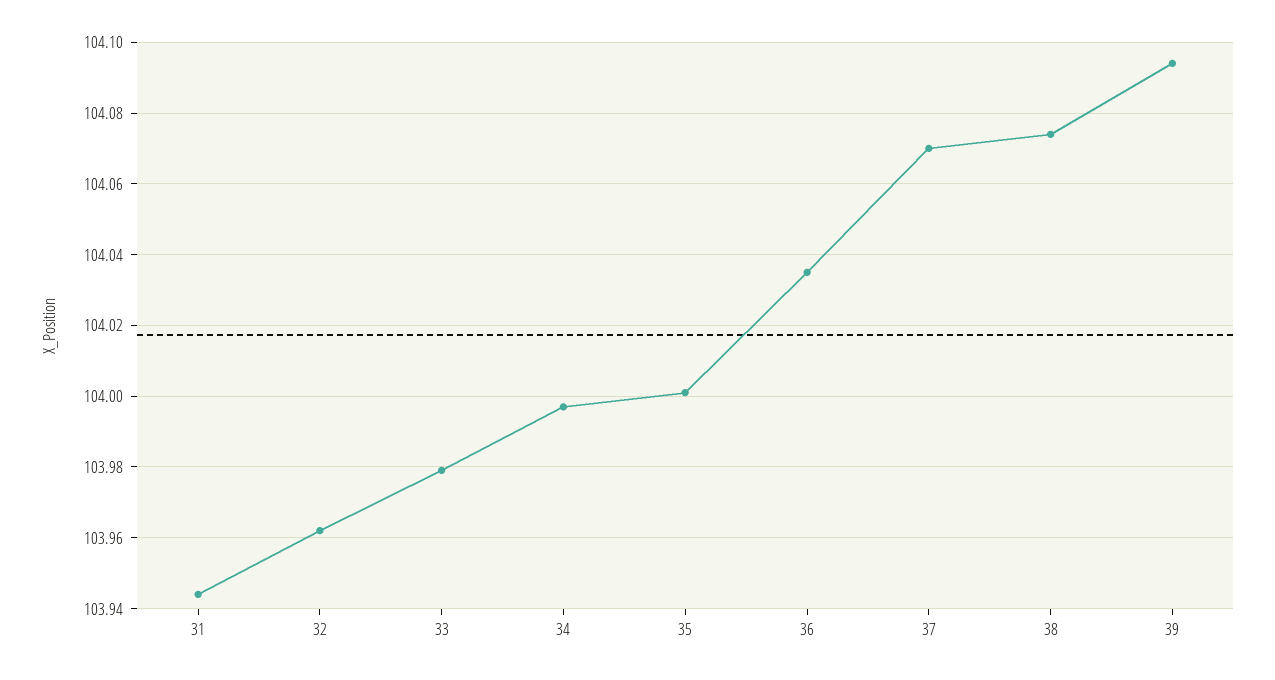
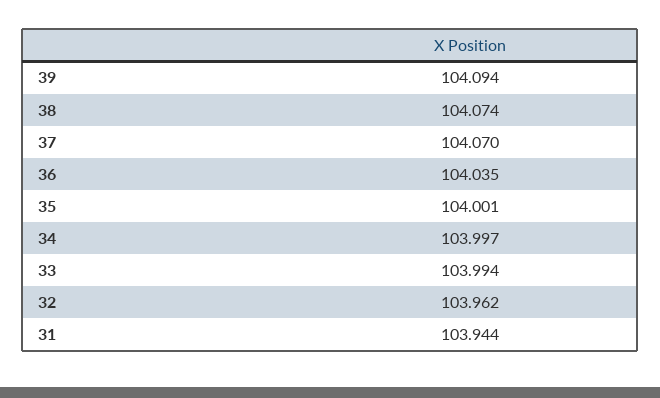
33: 103.98 -> 103.994

